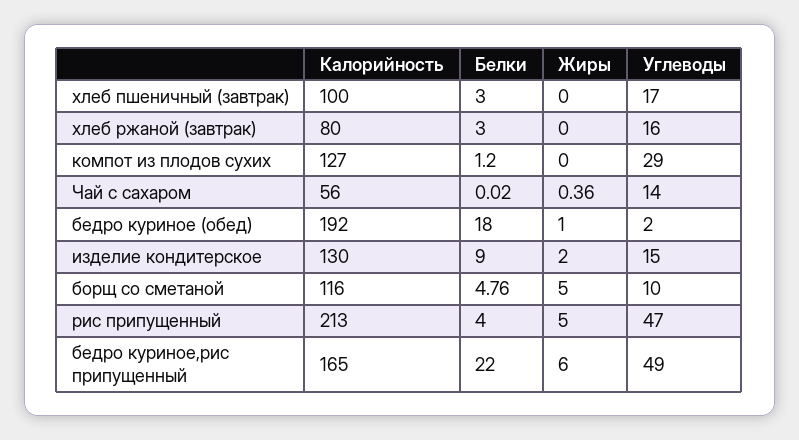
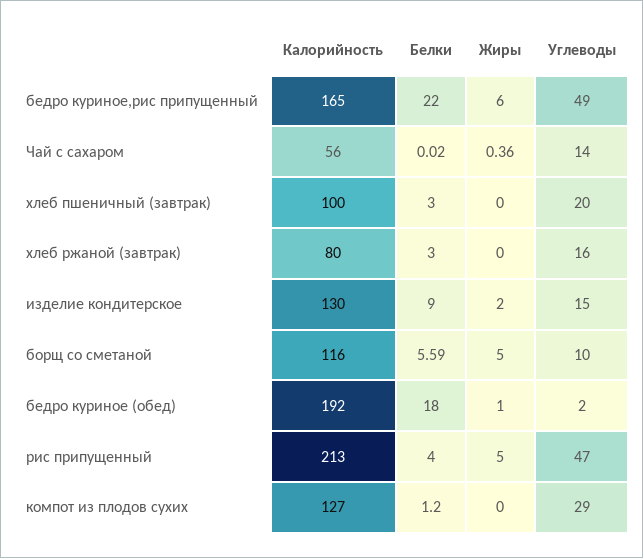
Углеводы, хлеб пшеничный (завтрак): 17 -> 20
Белки, борщ со сметаной: 4.76 -> 5.59

